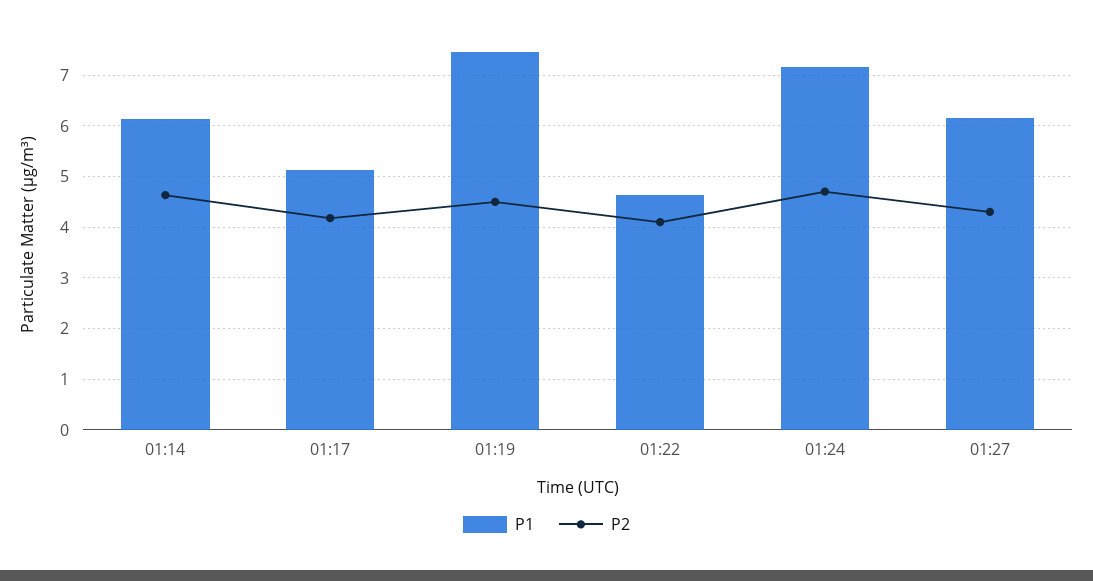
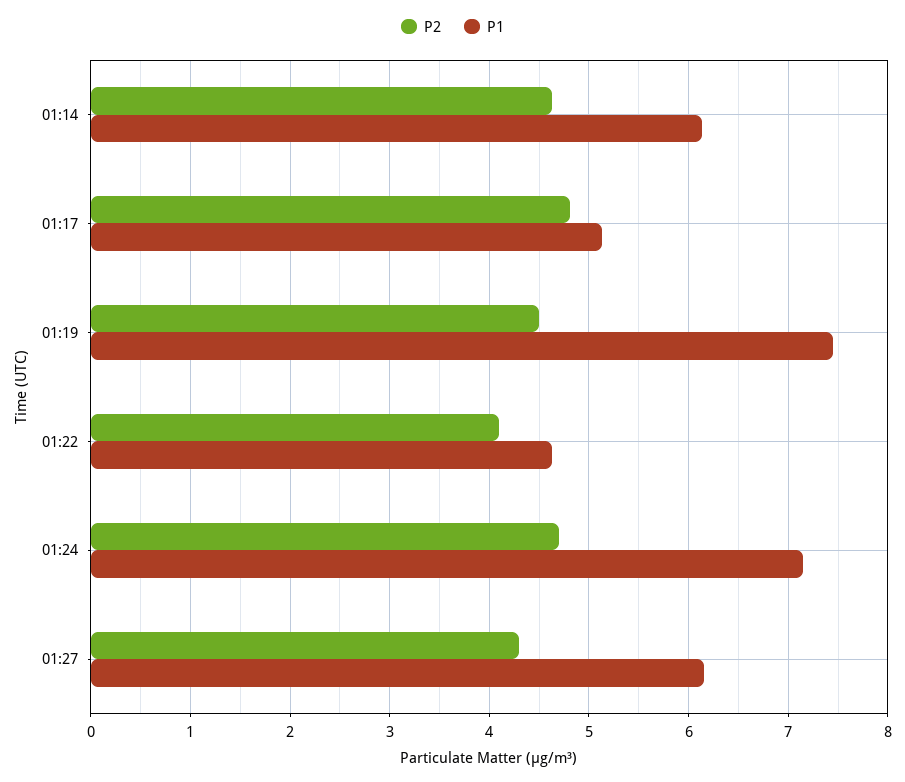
P2, 01:17: 4.2 -> 4.8

